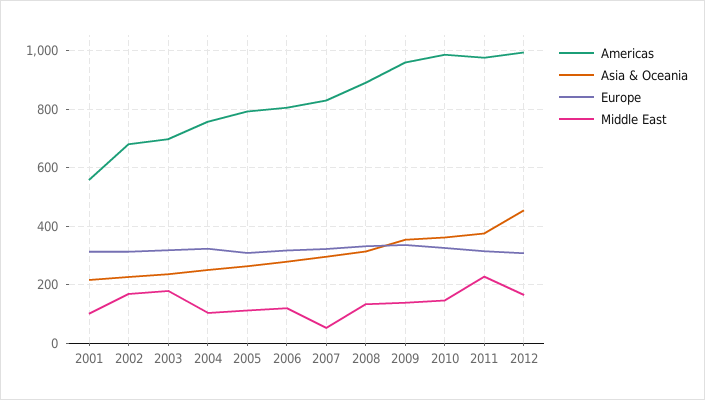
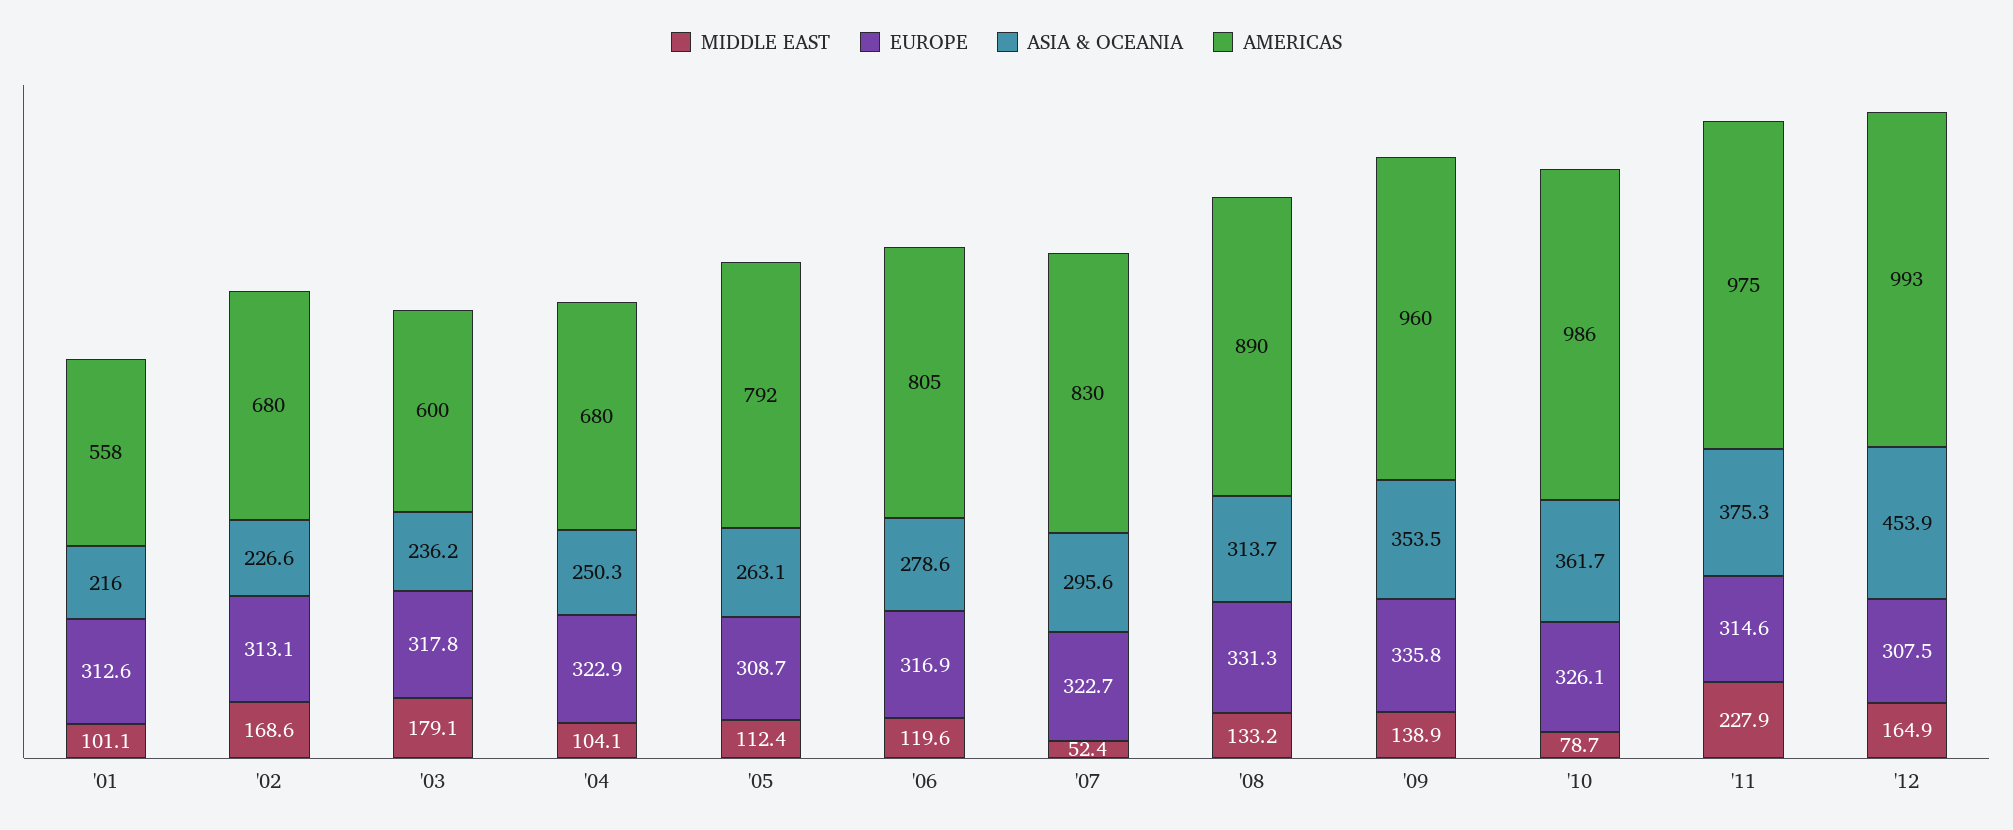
Americas, 2003: 700 -> 600
Americas, 2004: 750 -> 680
Middle East, 2010: 150 -> 78.7

